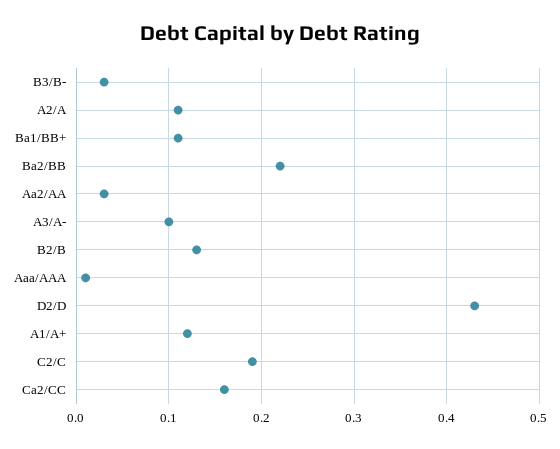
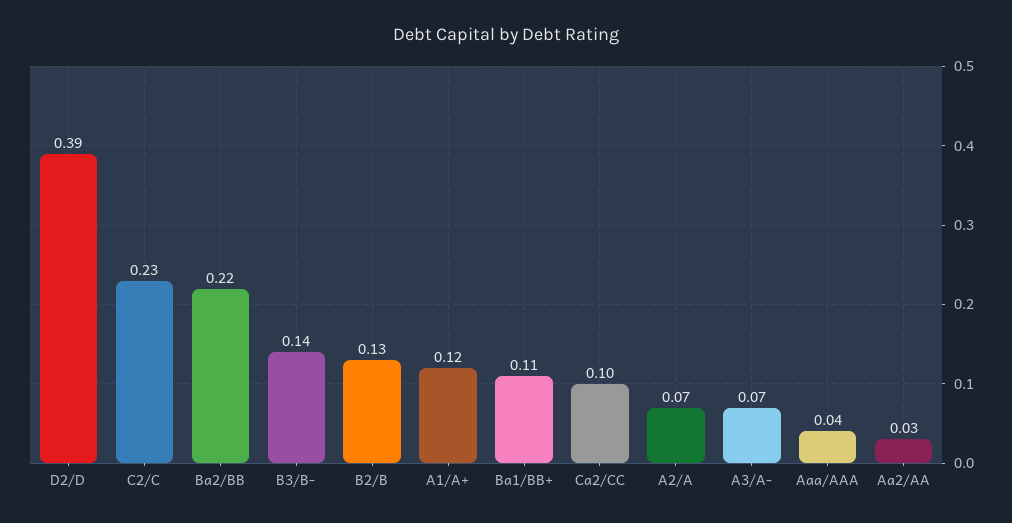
B3/B-: 0.03 -> 0.14
A2/A: 0.11 -> 0.07
A3/A-: 0.1 -> 0.07
Aaa/AAA: 0.01 -> 0.04
D2/D: 0.43 -> 0.39
C2/C: 0.19 -> 0.23
Ca2/CC: 0.16 -> 0.1

